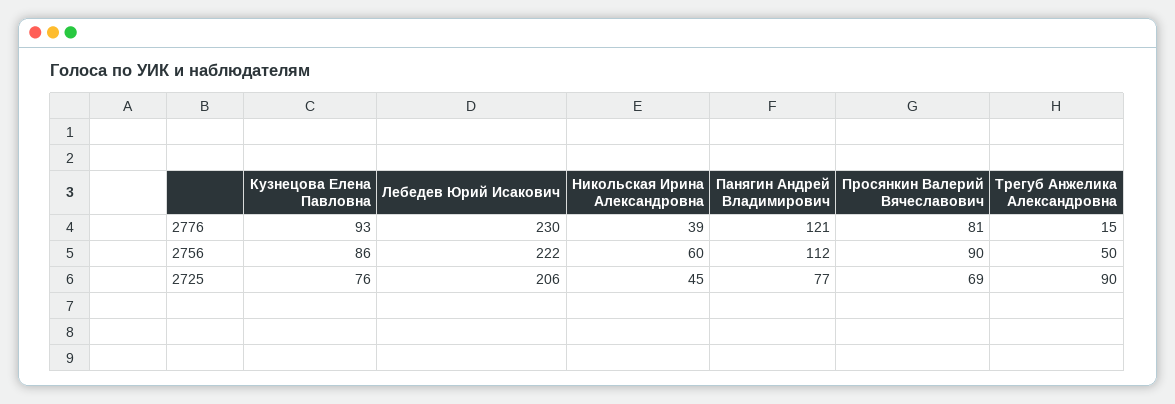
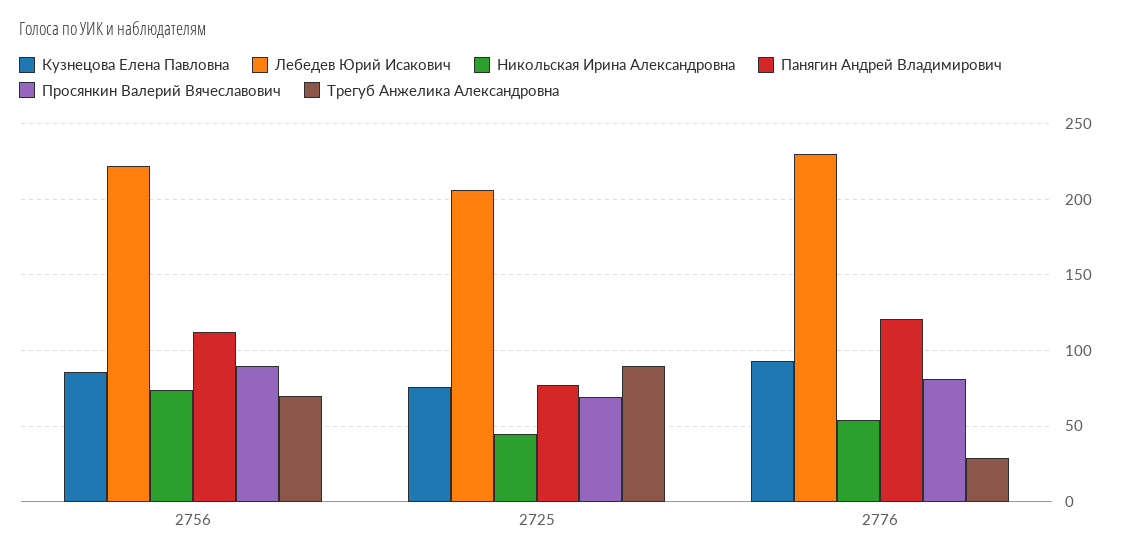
Никольская Ирина Александровна, 2776: 39 -> 55
Трегуб Анжелика Александровна, 2776: 15 -> 30
Никольская Ирина Александровна, 2756: 60 -> 75
Трегуб Анжелика Александровна, 2756: 50 -> 70

